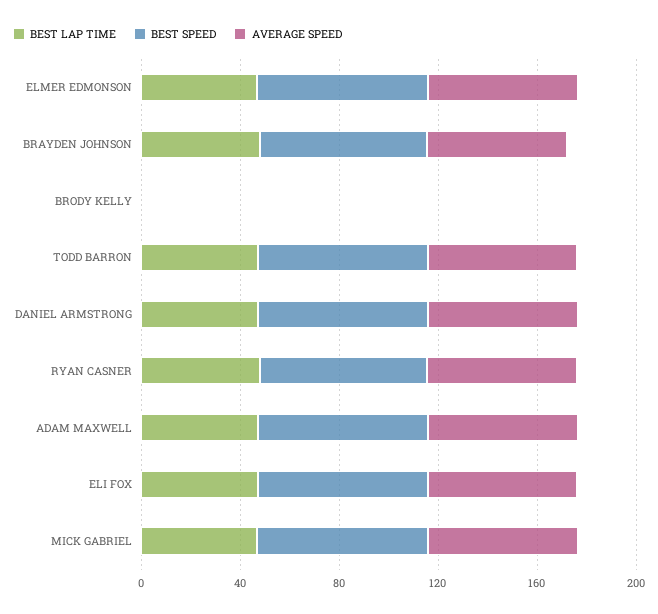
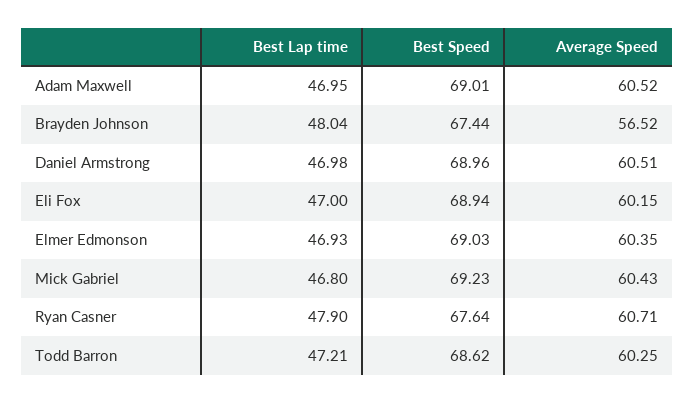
BEST LAP TIME, BRODY KELLY: 0 -> none
BEST SPEED, BRODY KELLY: 0 -> none
AVERAGE SPEED, BRODY KELLY: 0 -> none

